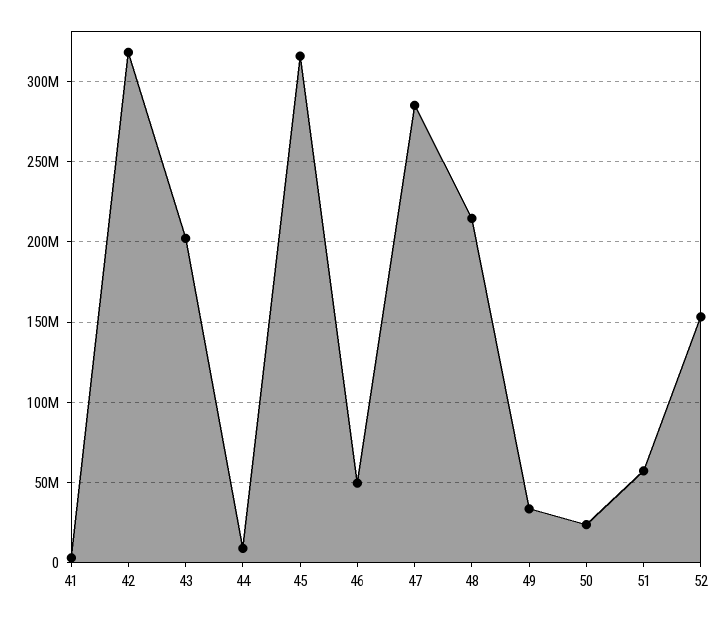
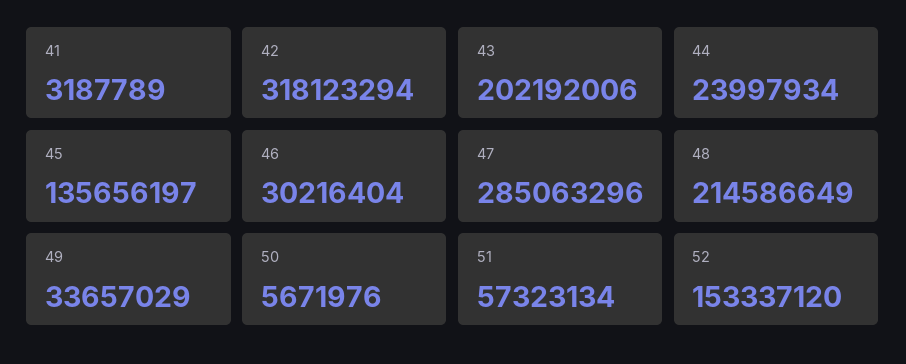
44: 10000000 -> 23997934
45: 315000000 -> 135656197
46: 50000000 -> 30216404
50: 25000000 -> 5671976

